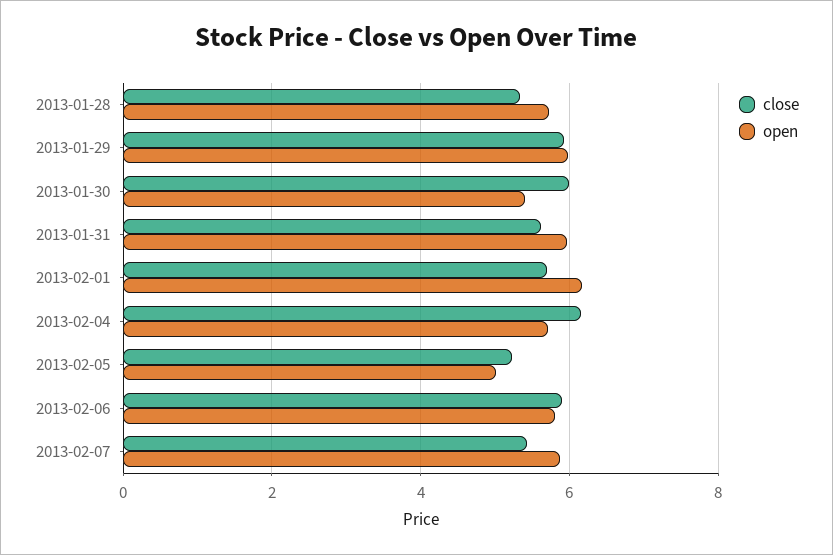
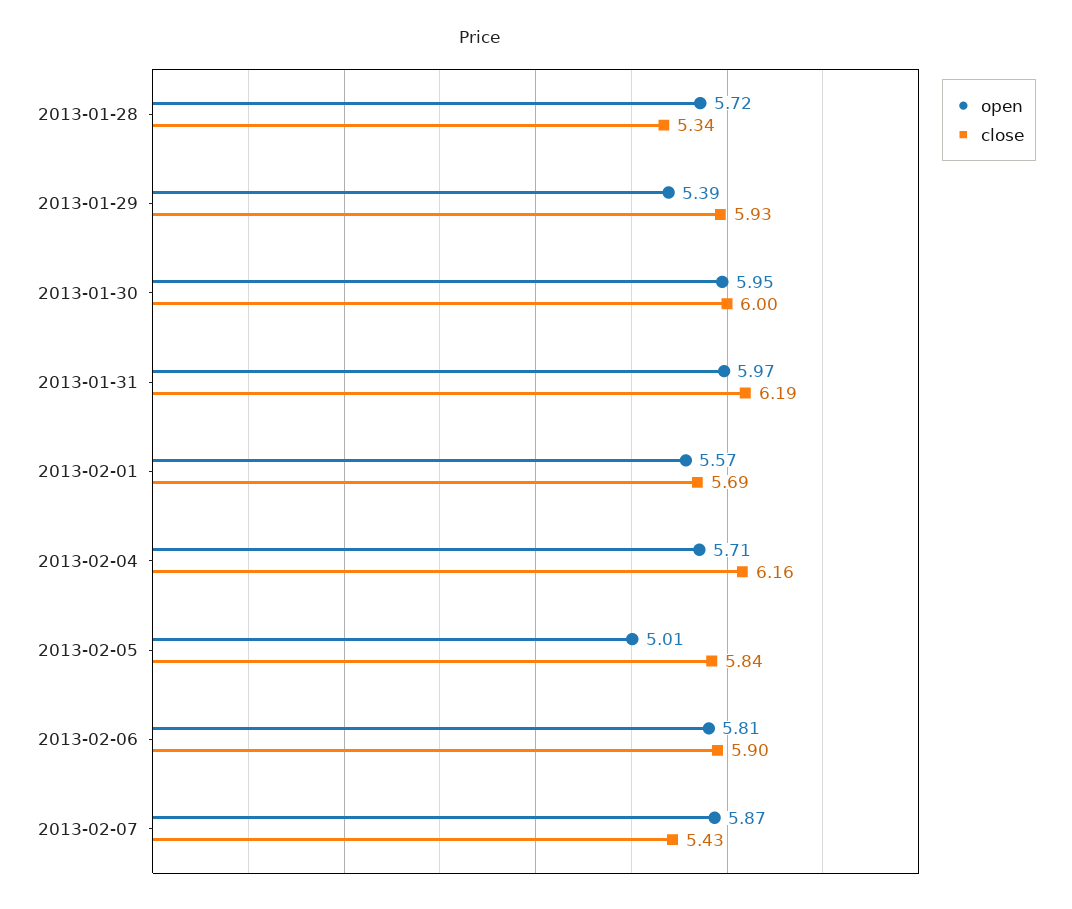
open, 2013-01-29: 6 -> 5.39
open, 2013-01-30: 5.4 -> 5.95
close, 2013-01-31: 5.6 -> 6.19
open, 2013-02-01: 6.2 -> 5.57
close, 2013-02-05: 5.2 -> 5.84

